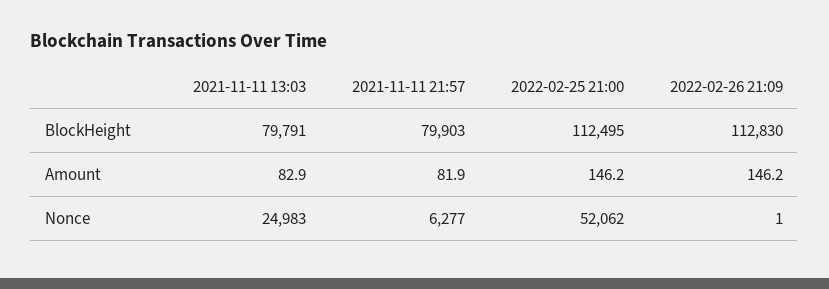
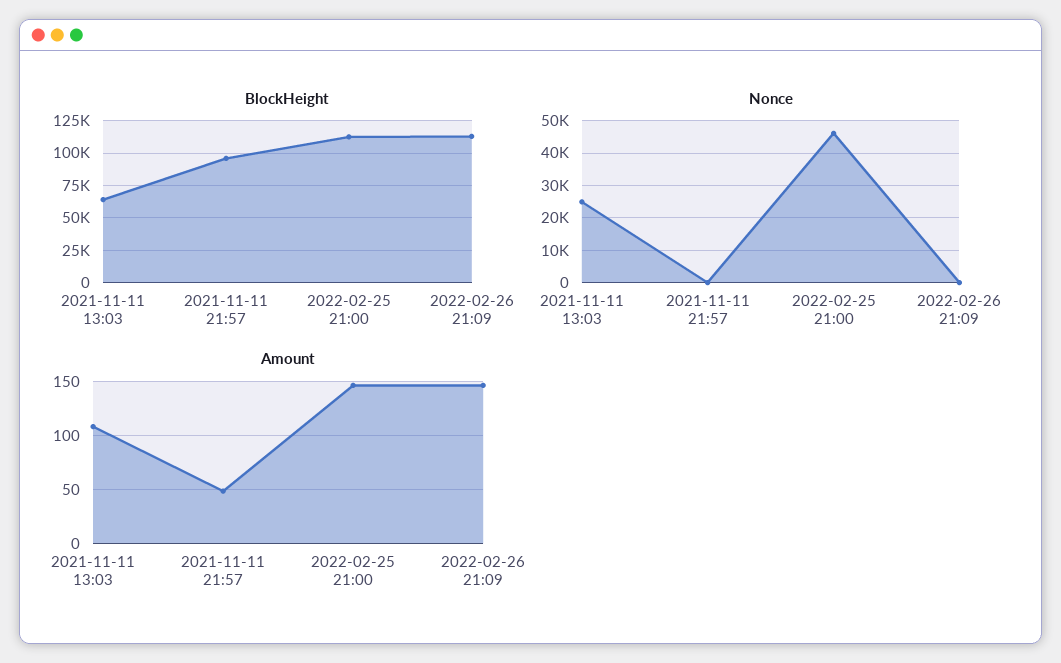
BlockHeight, 2021-11-11 13:03: 79791 -> 65000
BlockHeight, 2021-11-11 21:57: 79903 -> 95000
Amount, 2021-11-11 13:03: 82.9 -> 110
Amount, 2021-11-11 21:57: 81.9 -> 50
Nonce, 2021-11-11 21:57: 6277 -> 0
Nonce, 2022-02-25 21:00: 52062 -> 46000

